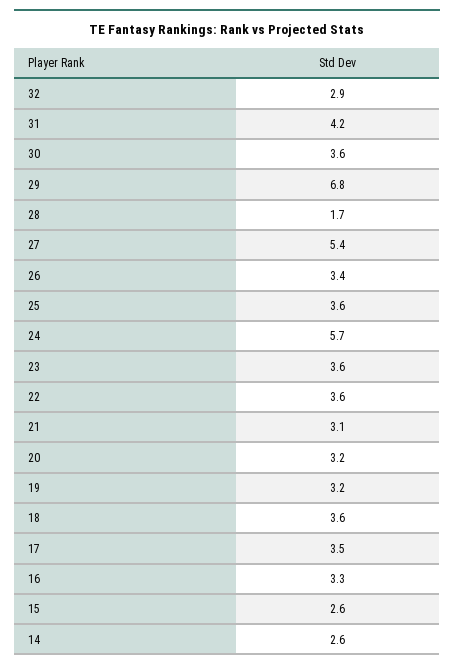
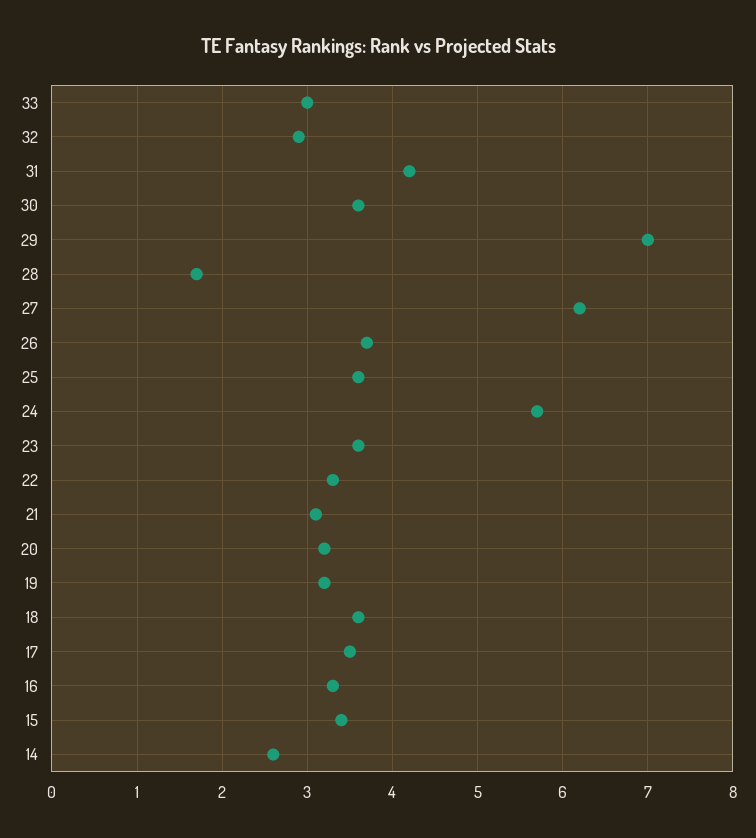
29: 6.8 -> 7
27: 5.4 -> 6.2
26: 3.4 -> 3.7
22: 3.6 -> 3.3
15: 2.6 -> 3.4
33: none -> 3

